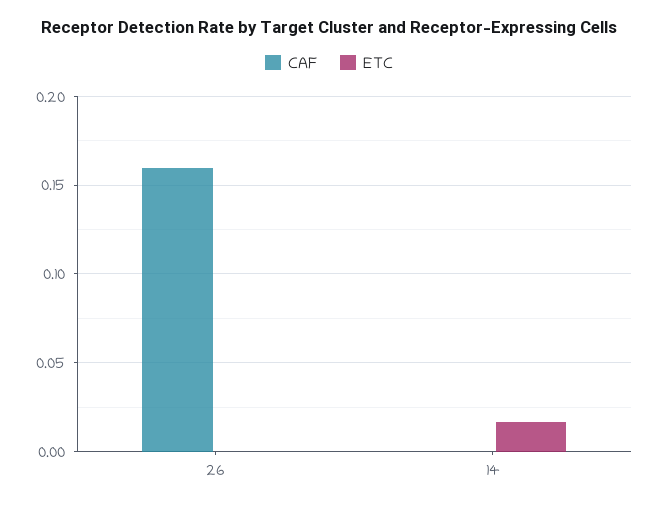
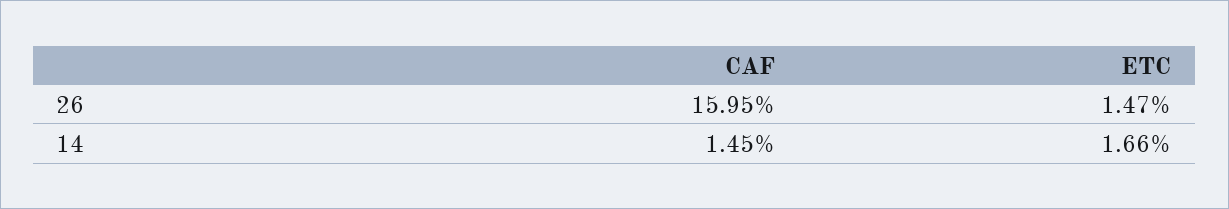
ETC, 26: 0 -> 0.0147
CAF, 14: 0 -> 0.0145

